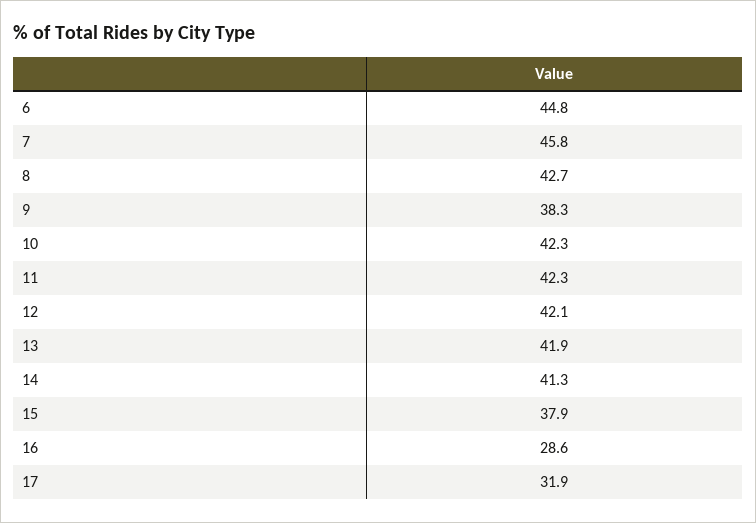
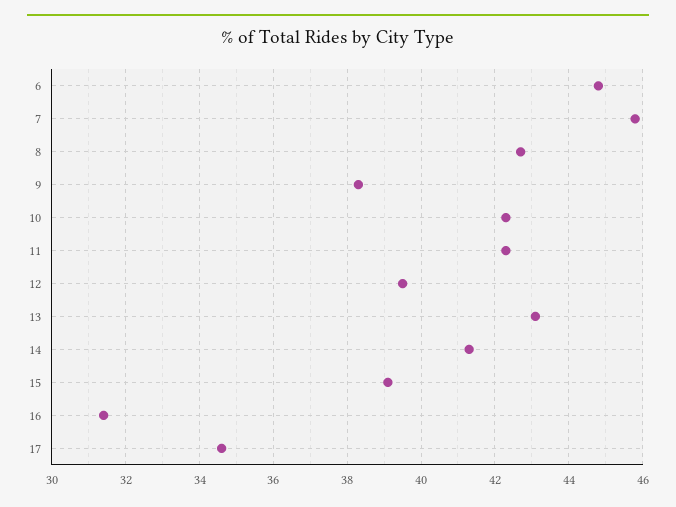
12: 42.1 -> 39.5
13: 41.9 -> 43
15: 37.9 -> 39
16: 28.6 -> 31.5
17: 31.9 -> 34.5

